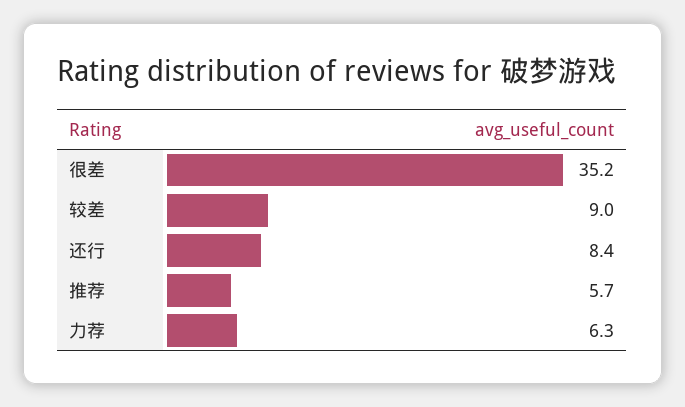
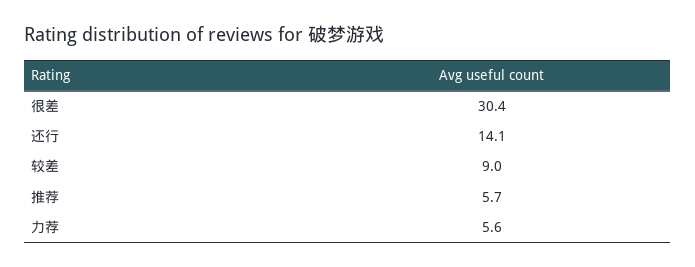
很差: 35.2 -> 30.4
还行: 8.4 -> 14.1
力荐: 6.3 -> 5.6

